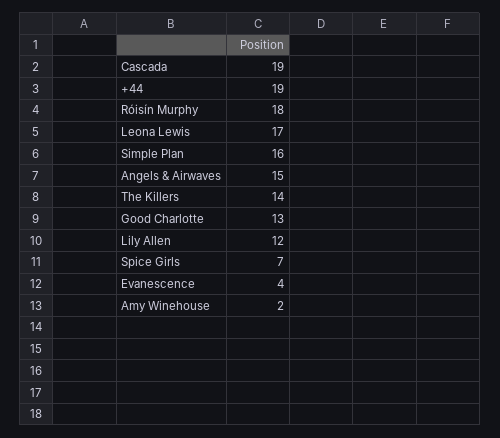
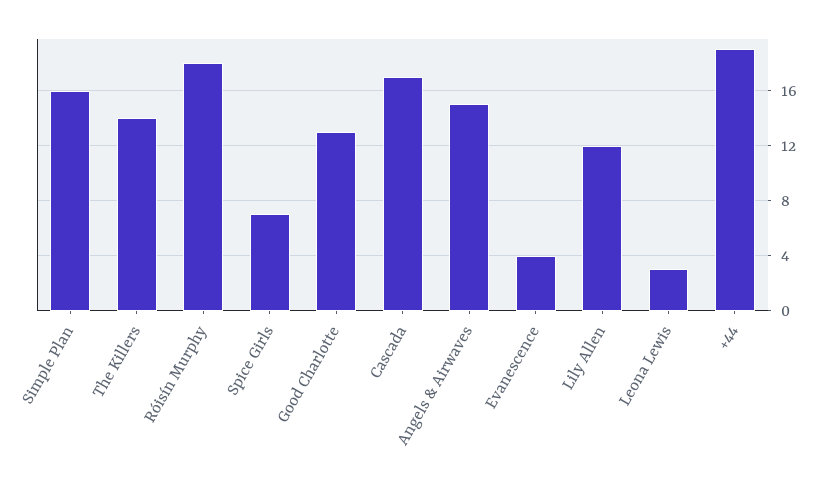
Cascada: 19 -> 17
Leona Lewis: 17 -> 3
Amy Winehouse: 2 -> none

